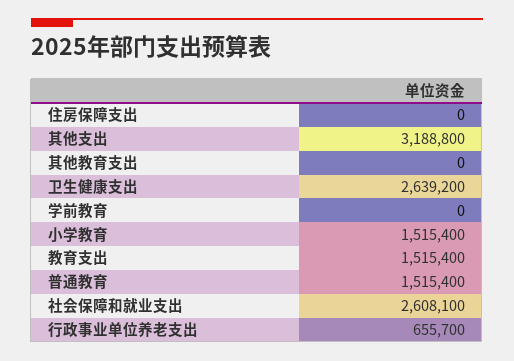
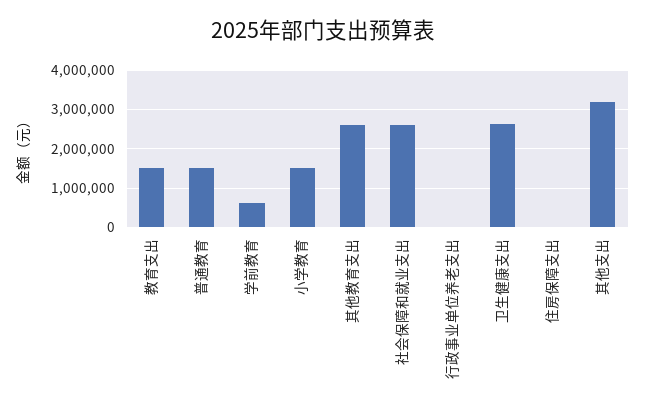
其他教育支出: 0 -> 2600000
学前教育: 0 -> 600000
行政事业单位养老支出: 655700 -> 0

